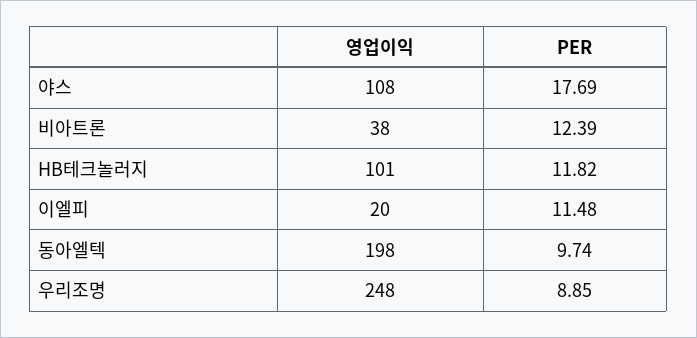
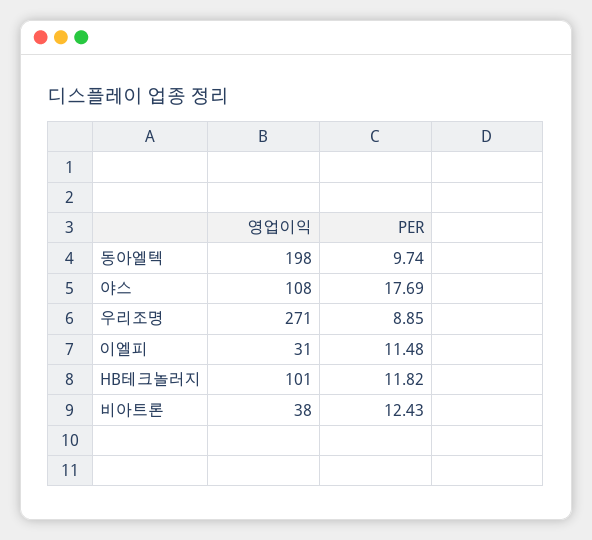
PER, 비아트론: 12.39 -> 12.43
영업이익, 이엘피: 20 -> 31
영업이익, 우리조명: 248 -> 271

